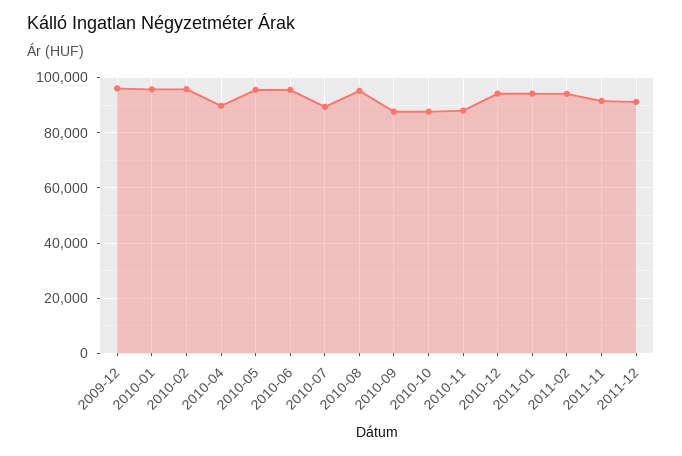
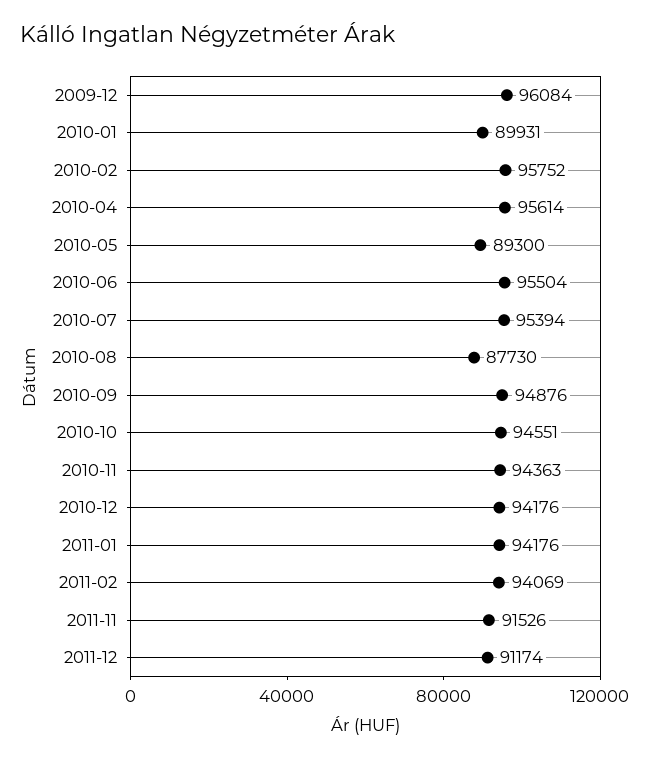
2010-01: 95000 -> 89931
2010-04: 90000 -> 95614
2010-05: 95000 -> 89300
2010-07: 90000 -> 95394
2010-08: 95000 -> 87730
2010-09: 87500 -> 94876
2010-10: 87500 -> 94551
2010-11: 87500 -> 94363

